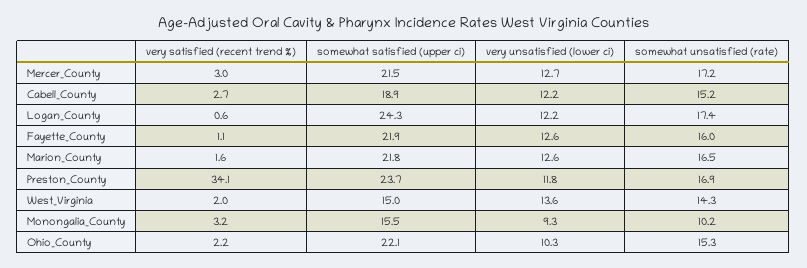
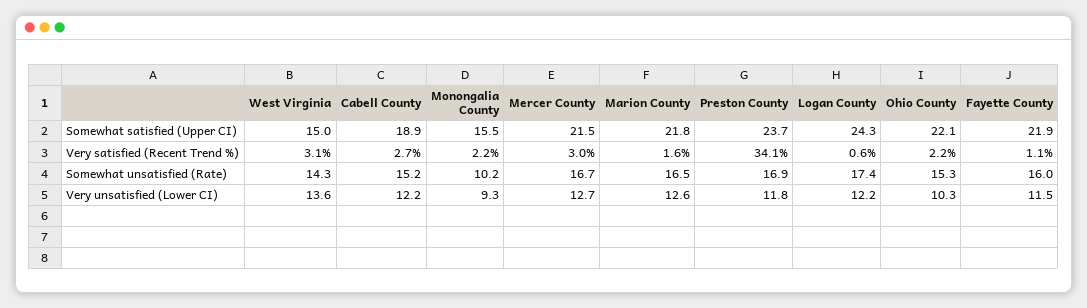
somewhat unsatisfied (rate), Mercer_County: 17.2 -> 16.7
very unsatisfied (lower ci), Fayette_County: 12.6 -> 11.5
very satisfied (recent trend %), West_Virginia: 2 -> 3.1
very satisfied (recent trend %), Monongalia_County: 3.2 -> 2.2

